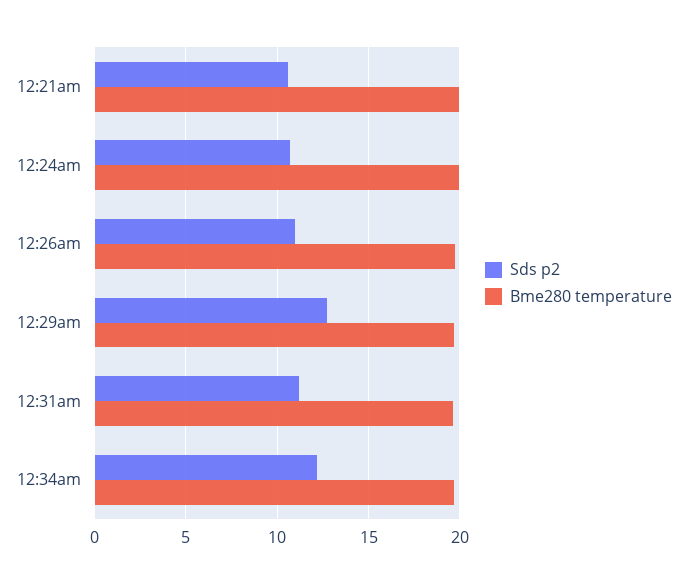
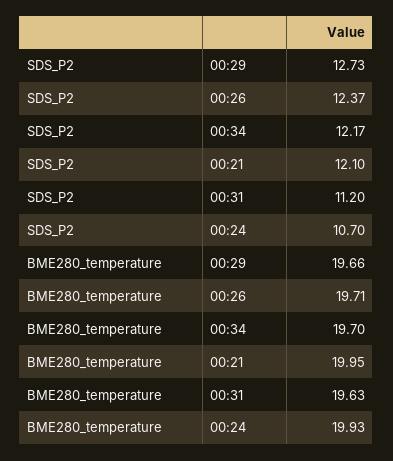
Sds p2, 12:21am: 10.5 -> 12.1
Sds p2, 12:26am: 11 -> 12.37

